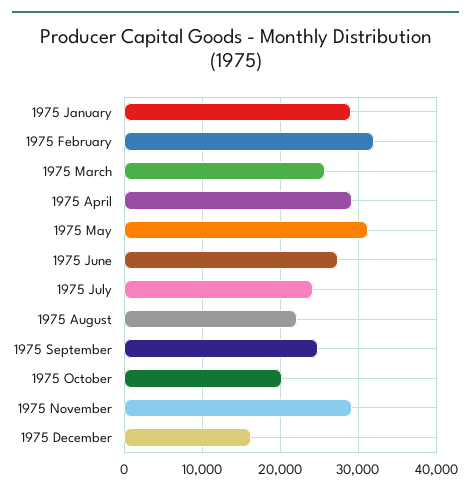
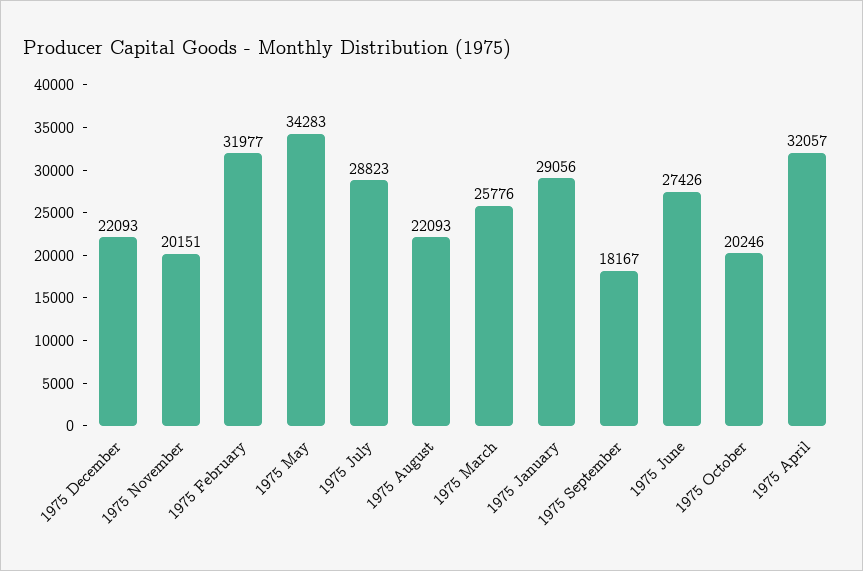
1975 April: 29000 -> 32057
1975 May: 31000 -> 34283
1975 July: 24000 -> 28823
1975 September: 25000 -> 18167
1975 November: 29000 -> 20151
1975 December: 16000 -> 22093

